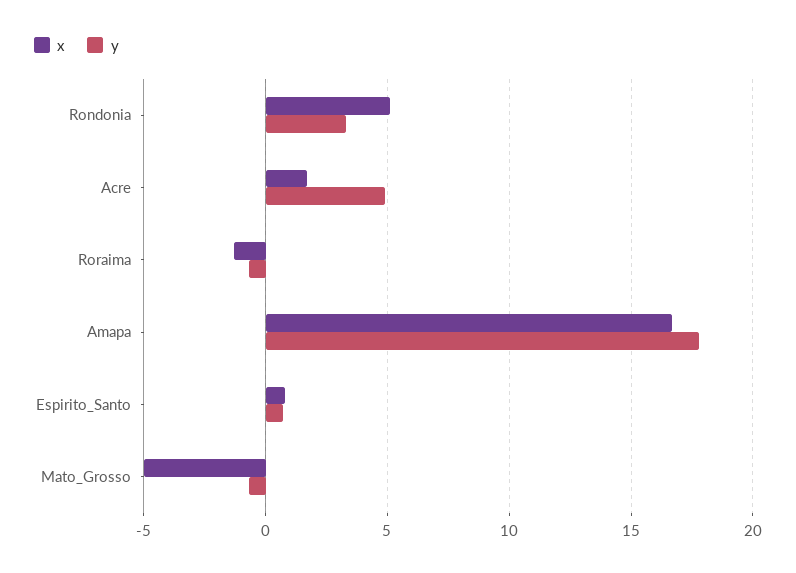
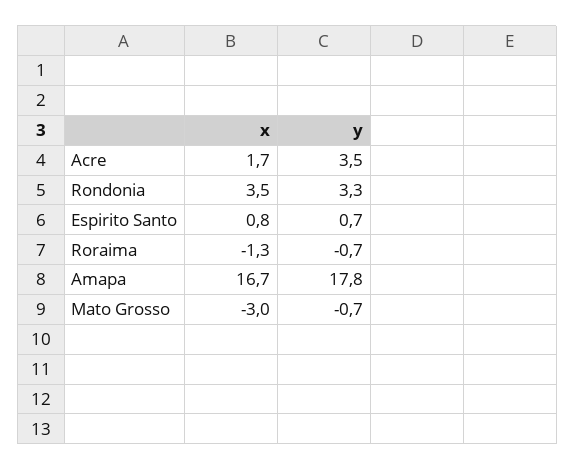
x, Rondonia: 5 -> 3.5
y, Acre: 5 -> 3.5
x, Mato_Grosso: -5 -> -3

